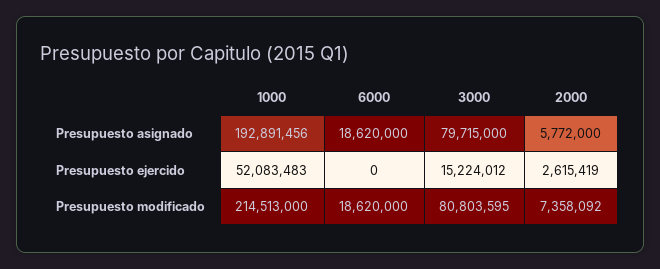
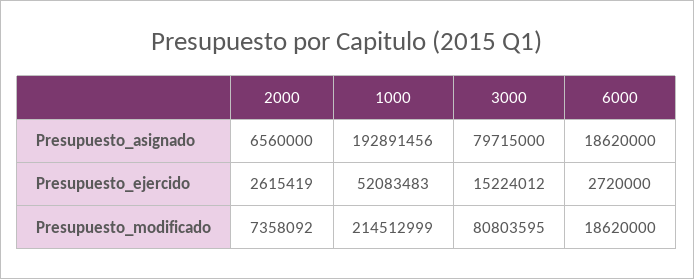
2000, Presupuesto asignado: 5772000 -> 6560000
6000, Presupuesto ejercido: 0 -> 2720000
1000, Presupuesto modificado: 214513000 -> 214512999

